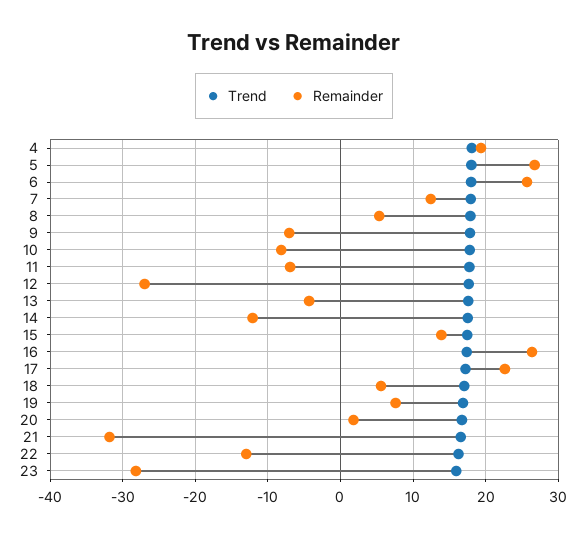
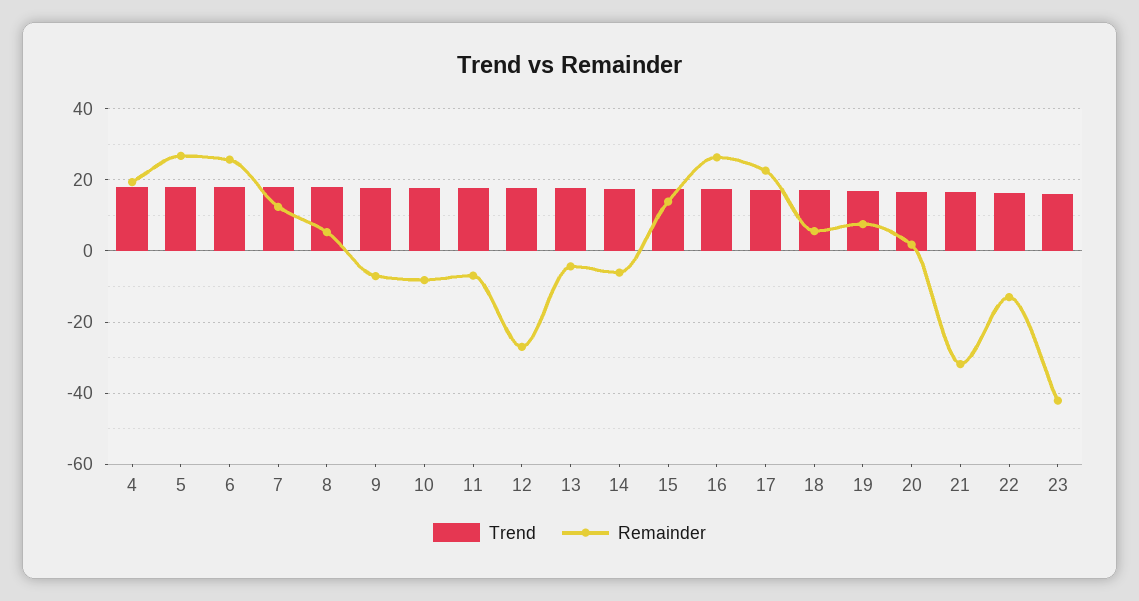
Remainder, 14: -12 -> -6
Remainder, 23: -28 -> -42

